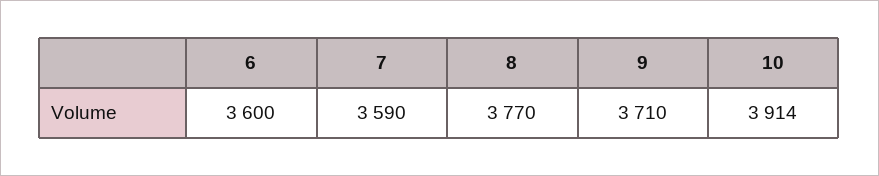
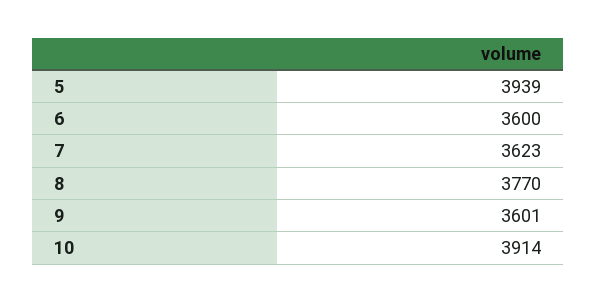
7: 3590 -> 3623
9: 3710 -> 3601
5: none -> 3939

